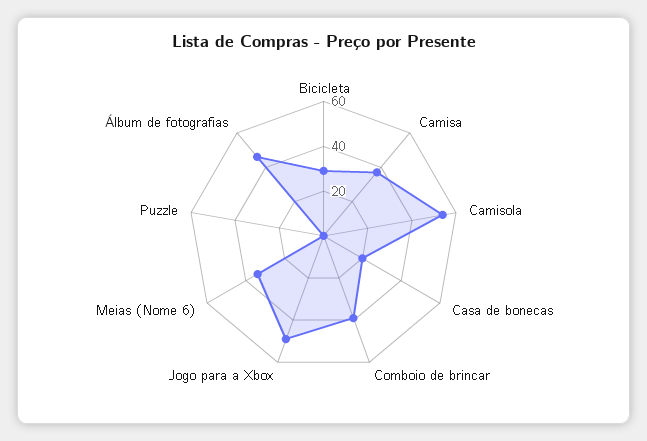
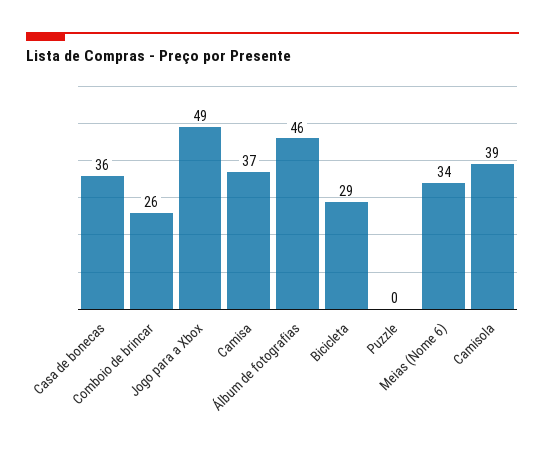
Camisola: 55 -> 39
Casa de bonecas: 20 -> 36
Comboio de brincar: 40 -> 26

